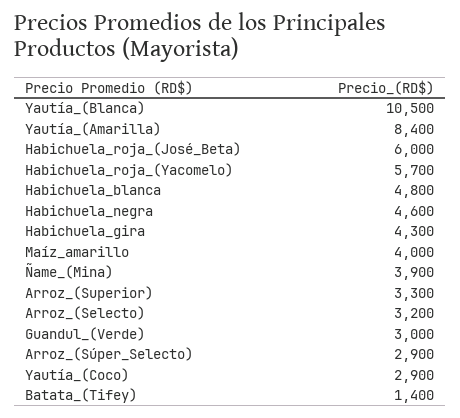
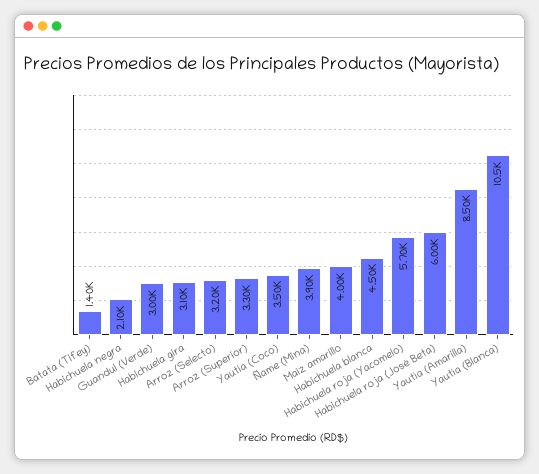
Yautía_(Amarilla): 8400 -> 8500
Habichuela_blanca: 4800 -> 4500
Habichuela_negra: 4600 -> 2100
Habichuela_gira: 4300 -> 3100
Arroz_(Súper_Selecto): 2900 -> none
Yautía_(Coco): 2900 -> 3500

